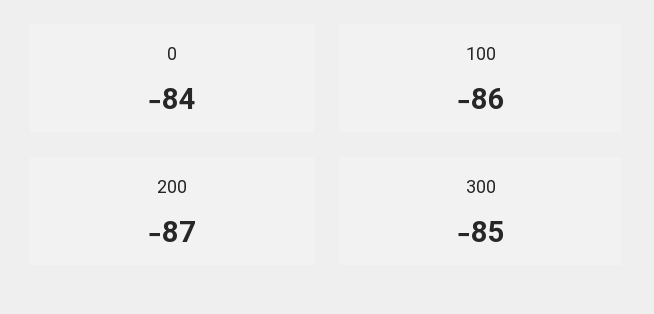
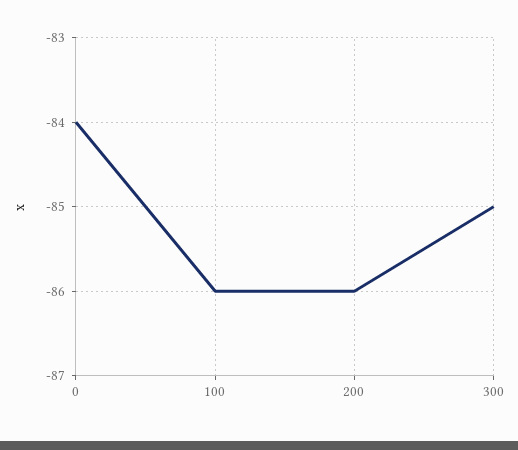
200: -87 -> -86

